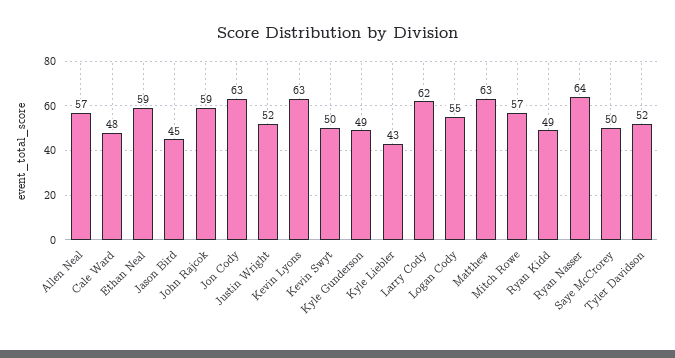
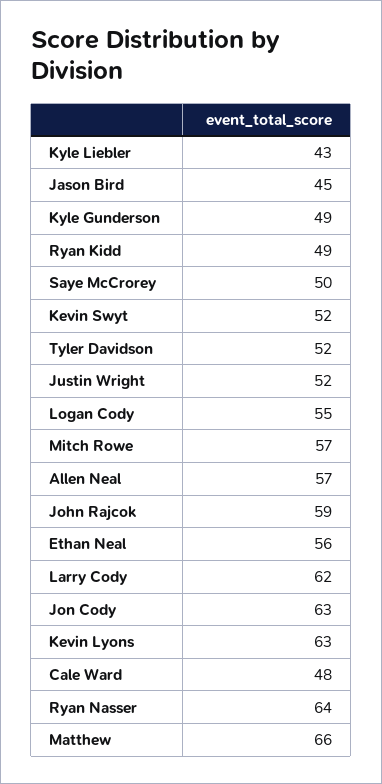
Ethan Neal: 59 -> 56
Kevin Swyt: 50 -> 52
Matthew: 63 -> 66

